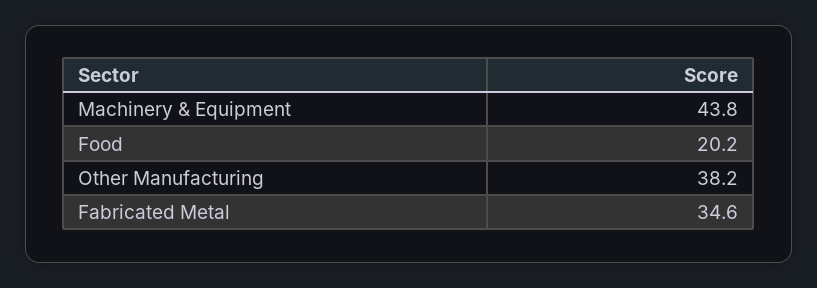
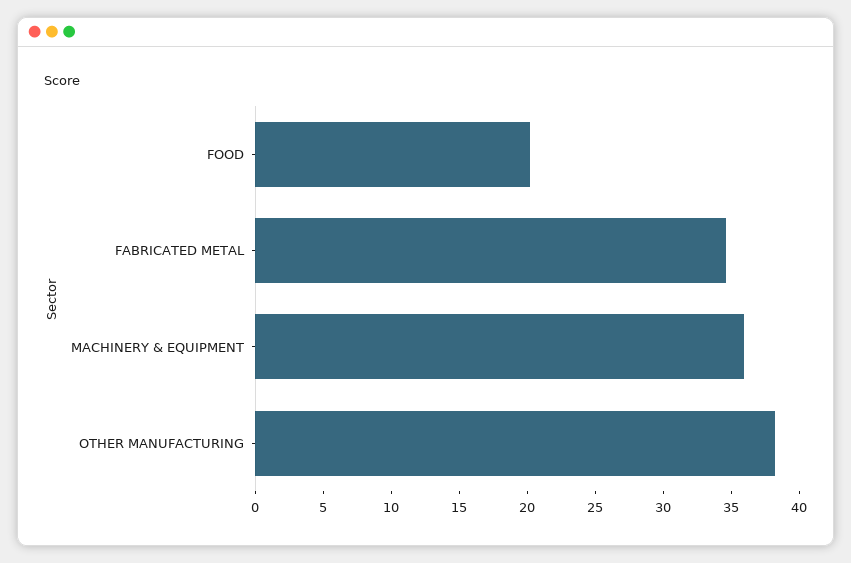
Machinery & Equipment: 43.8 -> 36

